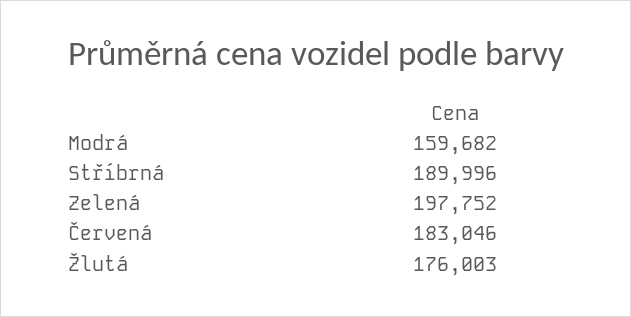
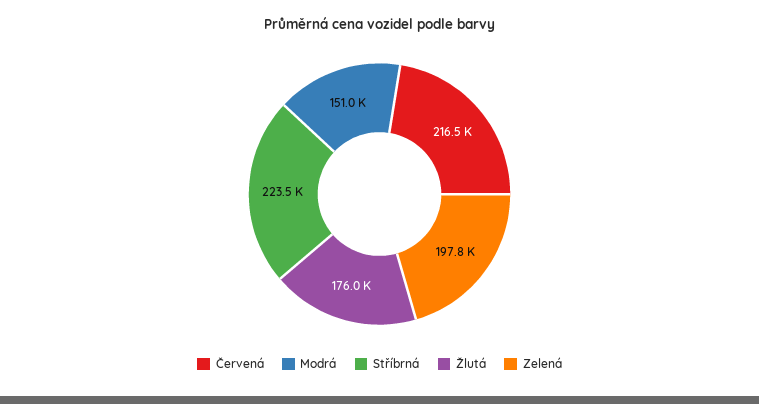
Modrá: 159682 -> 151000
Stříbrná: 189996 -> 223500
Červená: 183046 -> 216500

